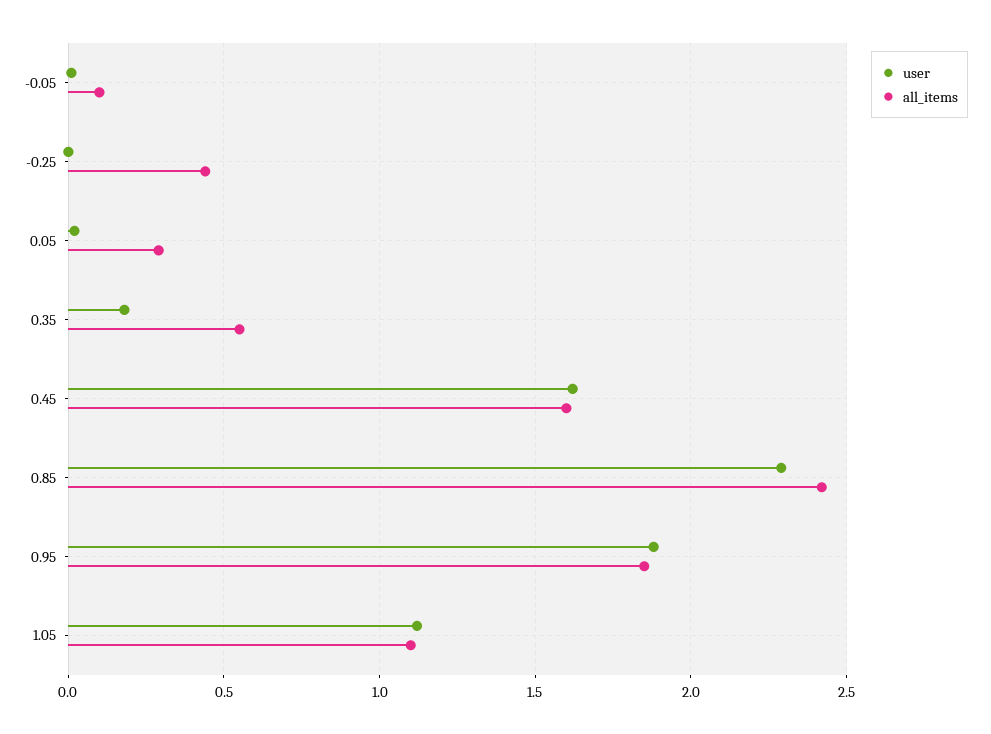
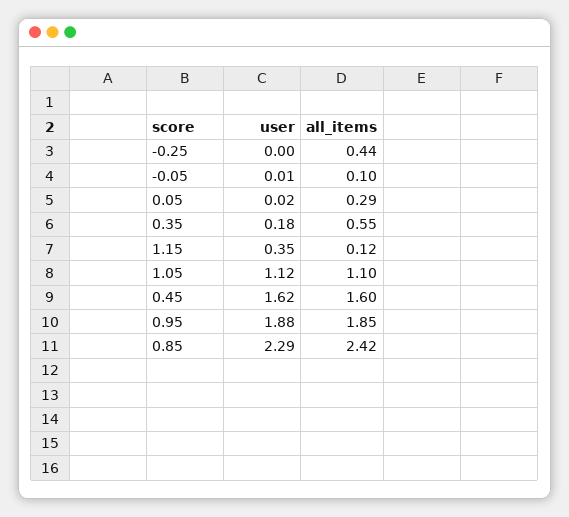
user, 1.15: none -> 0.35
all_items, 1.15: none -> 0.12

